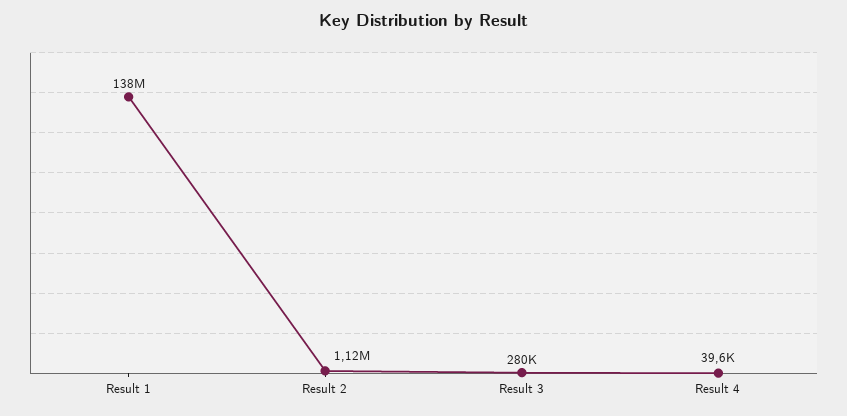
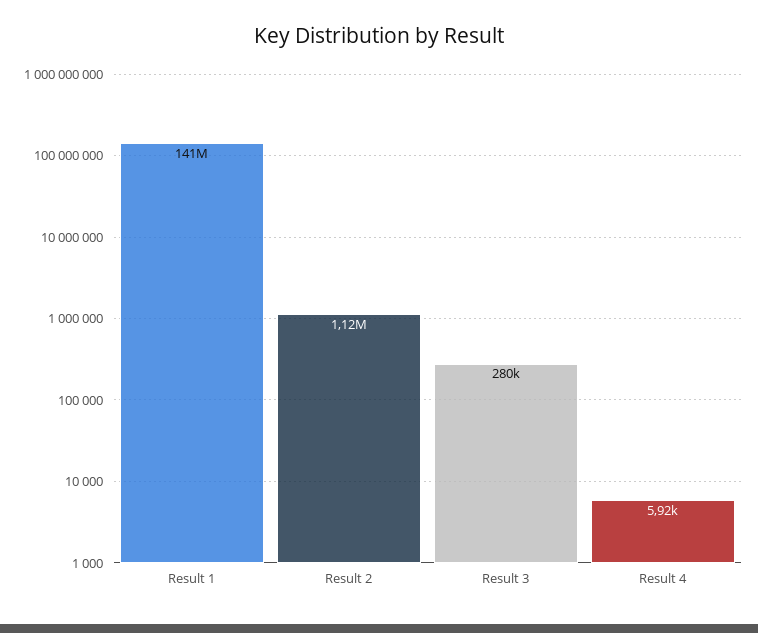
Result 1: 138000000 -> 141000000
Result 4: 39600 -> 5920

